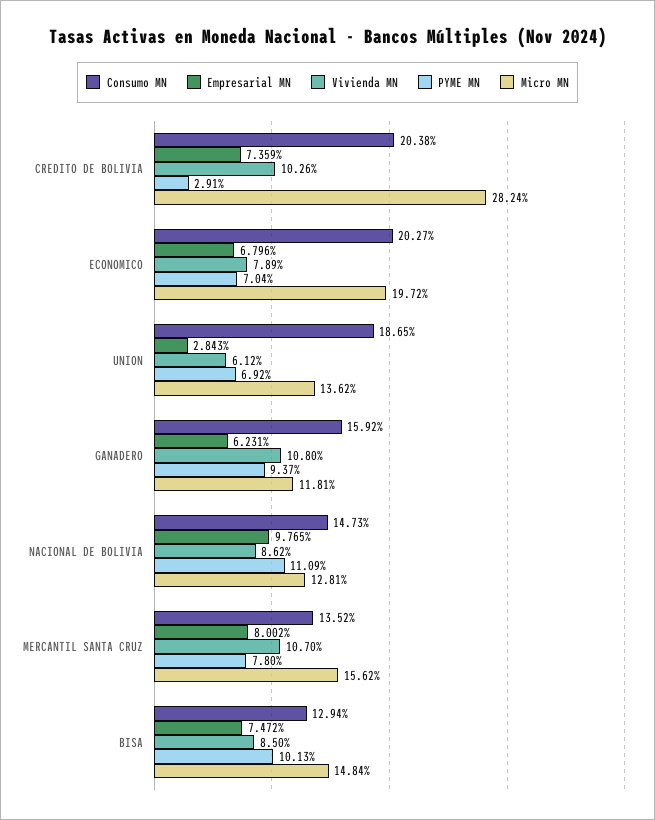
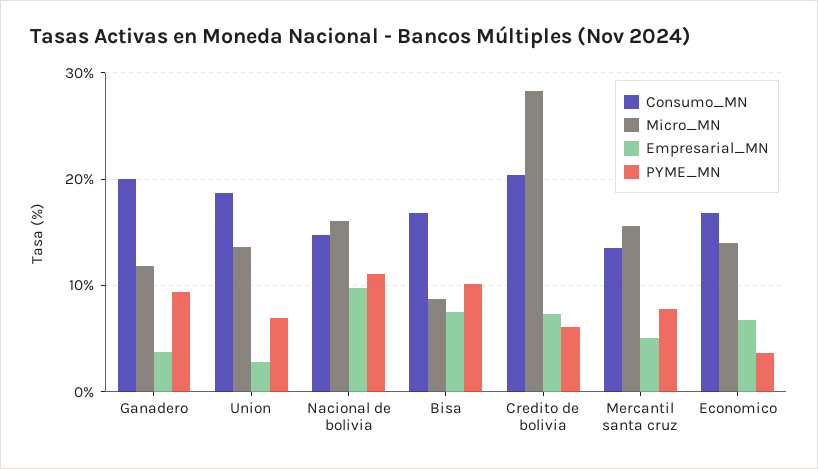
Vivienda MN, CREDITO DE BOLIVIA: 10.26 -> none
PYME MN, CREDITO DE BOLIVIA: 2.91 -> 6
Consumo MN, ECONOMICO: 20.27 -> 17
Vivienda MN, ECONOMICO: 7.89 -> none
PYME MN, ECONOMICO: 7.04 -> 4
Micro MN, ECONOMICO: 19.72 -> 14
Vivienda MN, UNION: 6.12 -> none
Consumo MN, GANADERO: 15.92 -> 20
Empresarial MN, GANADERO: 6.231 -> 4
Vivienda MN, GANADERO: 10.8 -> none
Vivienda MN, NACIONAL DE BOLIVIA: 8.62 -> none
Micro MN, NACIONAL DE BOLIVIA: 12.81 -> 16
Empresarial MN, MERCANTIL SANTA CRUZ: 8.002 -> 5
Vivienda MN, MERCANTIL SANTA CRUZ: 10.7 -> none
Consumo MN, BISA: 12.94 -> 17
Vivienda MN, BISA: 8.5 -> none
Micro MN, BISA: 14.84 -> 9

